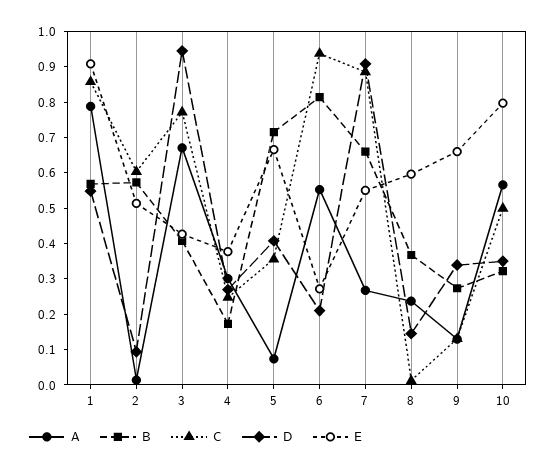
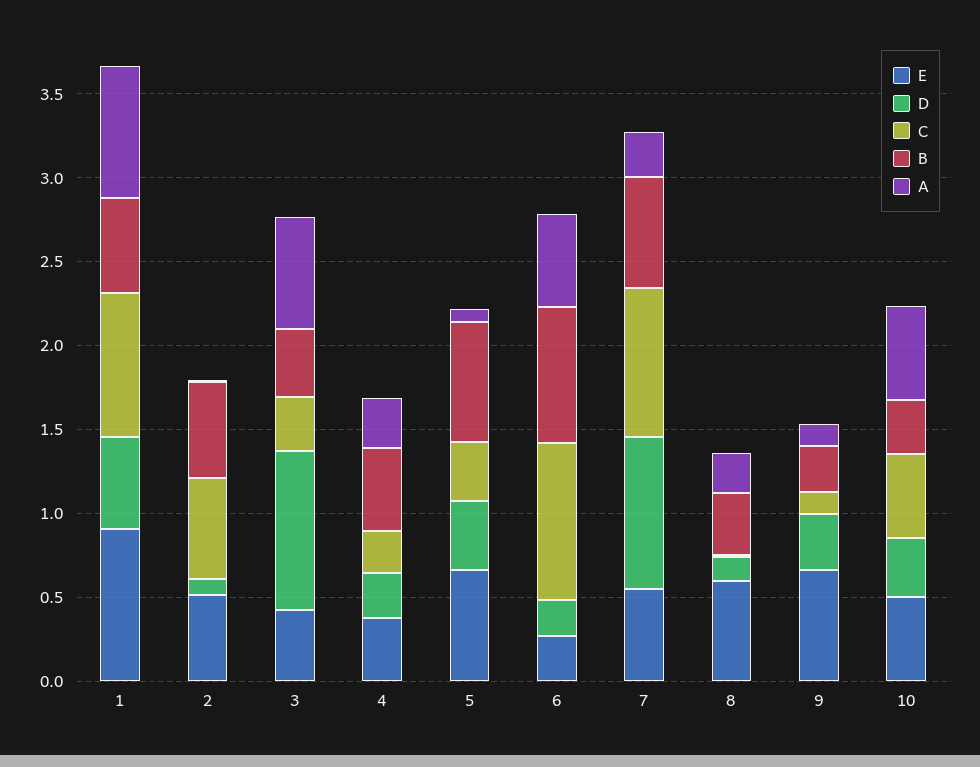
C, 3: 0.775 -> 0.3
B, 4: 0.175 -> 0.5
E, 10: 0.8 -> 0.5

